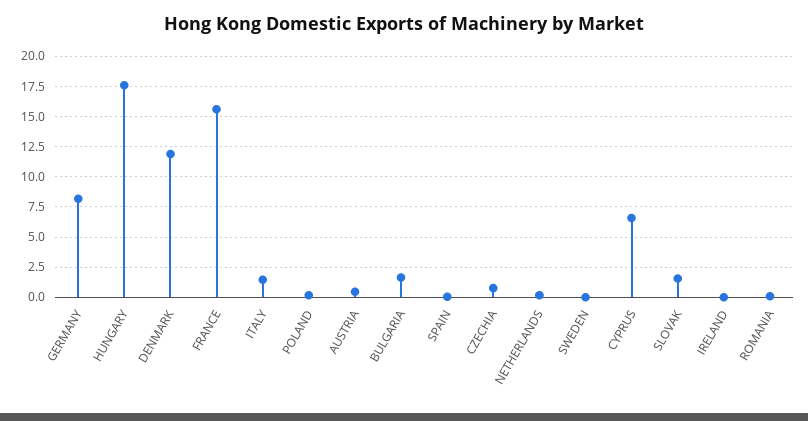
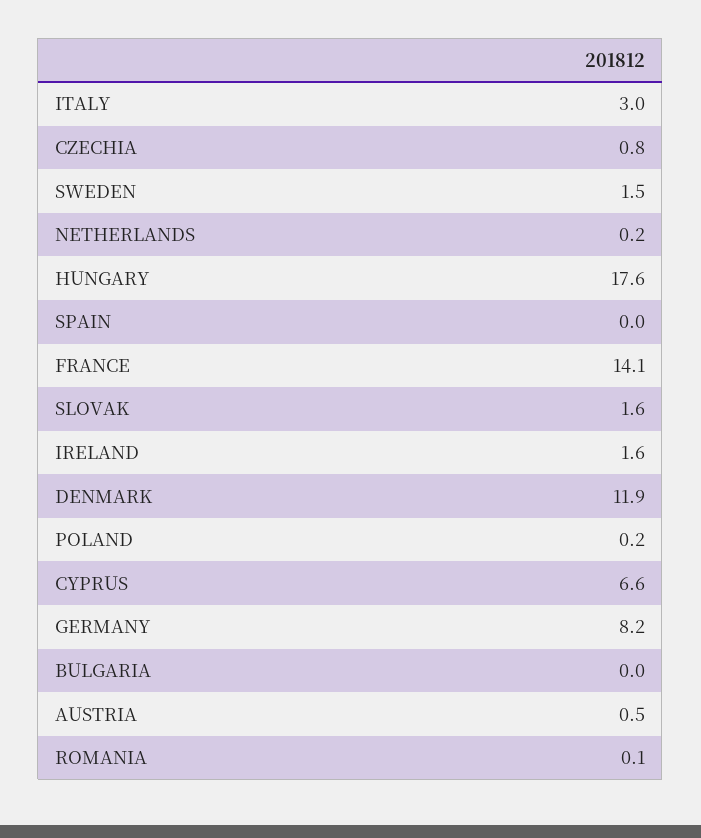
FRANCE: 15.5 -> 14.1
ITALY: 1.5 -> 3
BULGARIA: 1.5 -> 0
SWEDEN: 0 -> 1.5
IRELAND: 0 -> 1.6

